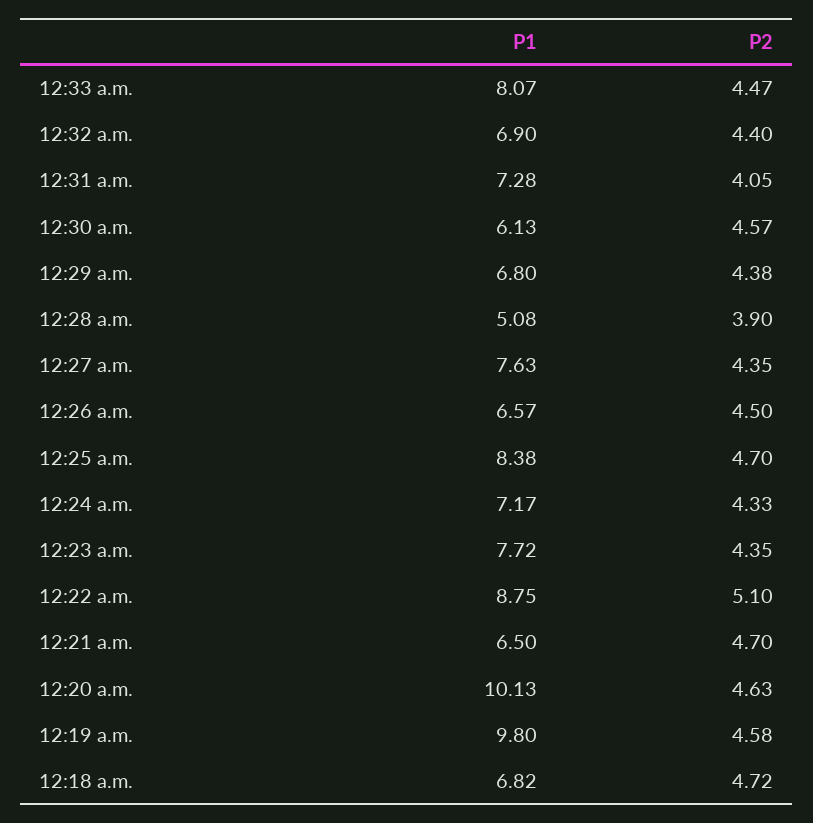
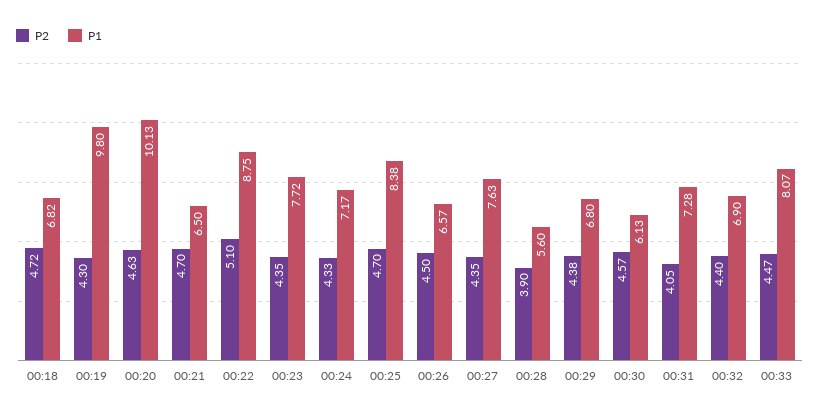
P1, 12:28 a.m.: 5.08 -> 5.6
P2, 12:19 a.m.: 4.58 -> 4.3

